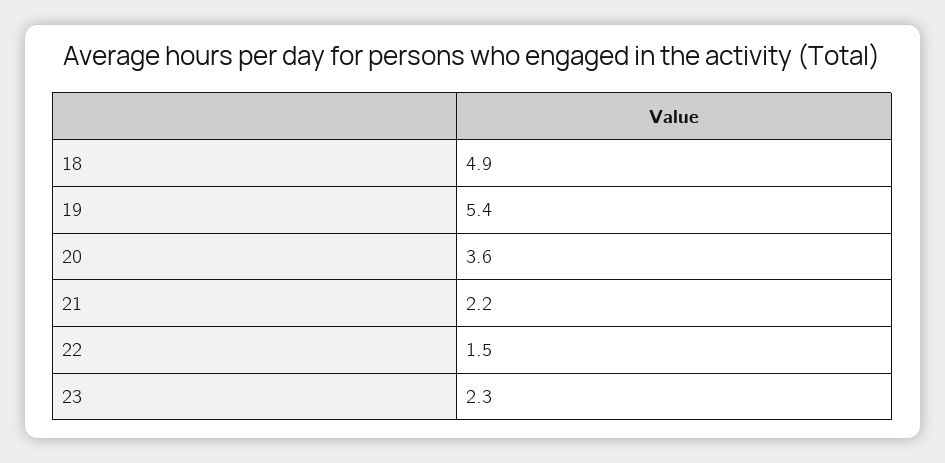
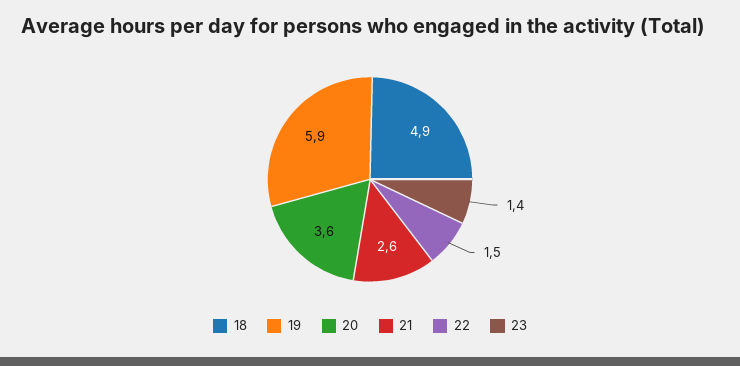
19: 5.4 -> 5.9
21: 2.2 -> 2.6
23: 2.3 -> 1.4

